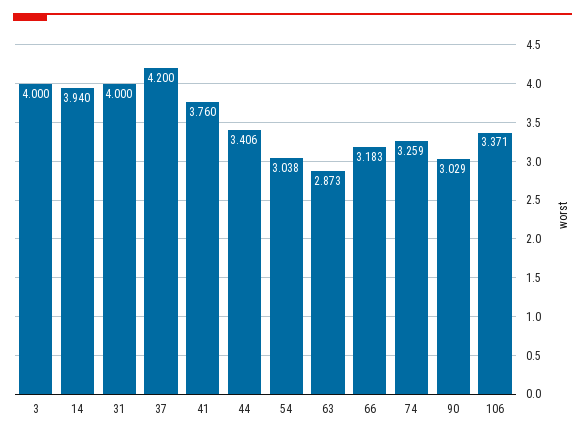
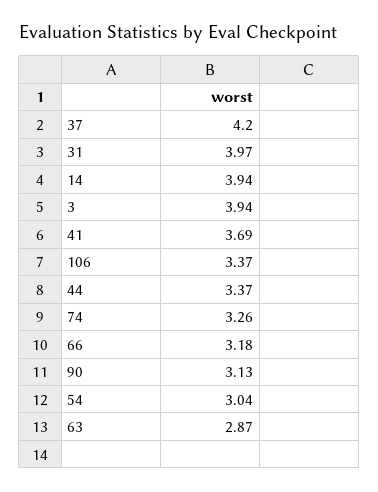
3: 4 -> 3.94
31: 4 -> 3.97
41: 3.76 -> 3.69
44: 3.406 -> 3.37
90: 3.029 -> 3.13

